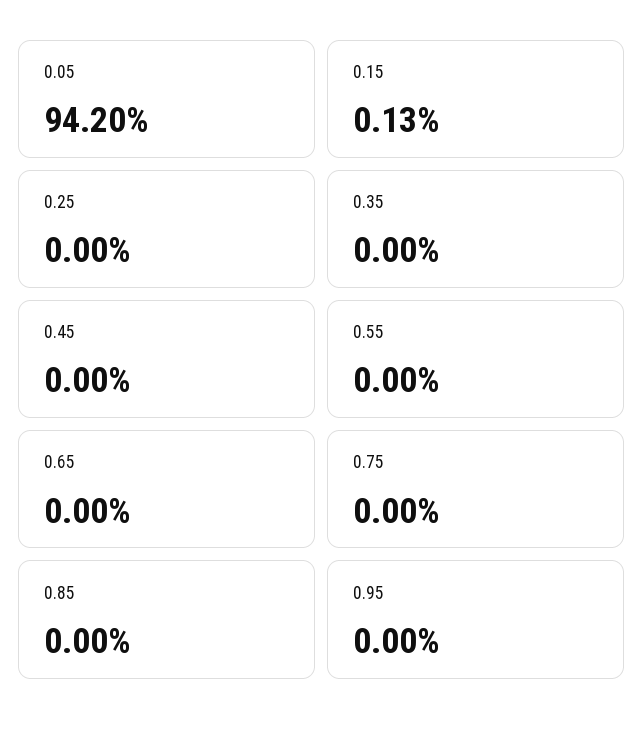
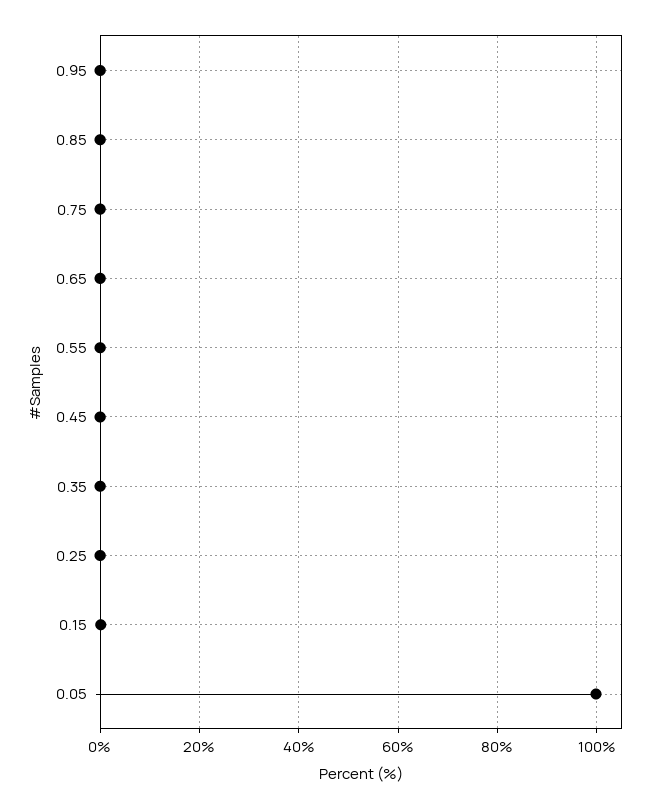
0.05: 94.2 -> 100

